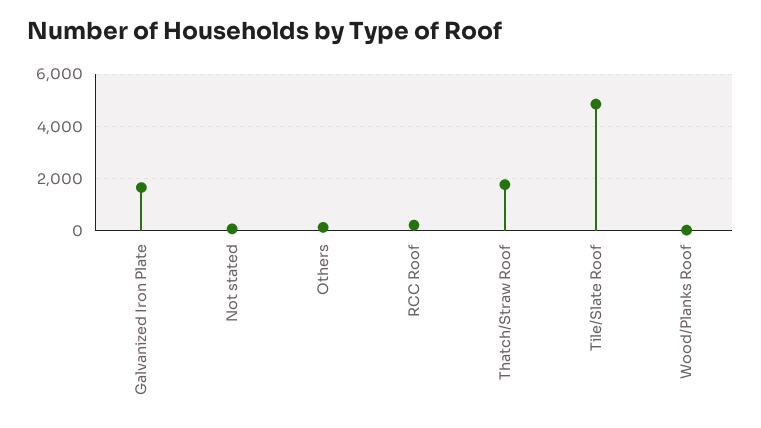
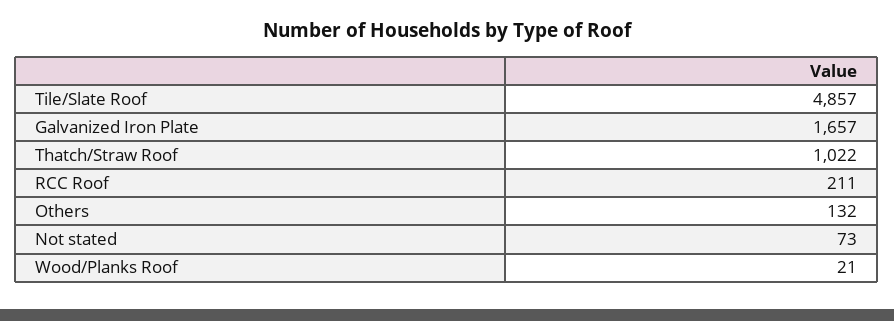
Thatch/Straw Roof: 1750 -> 1022

